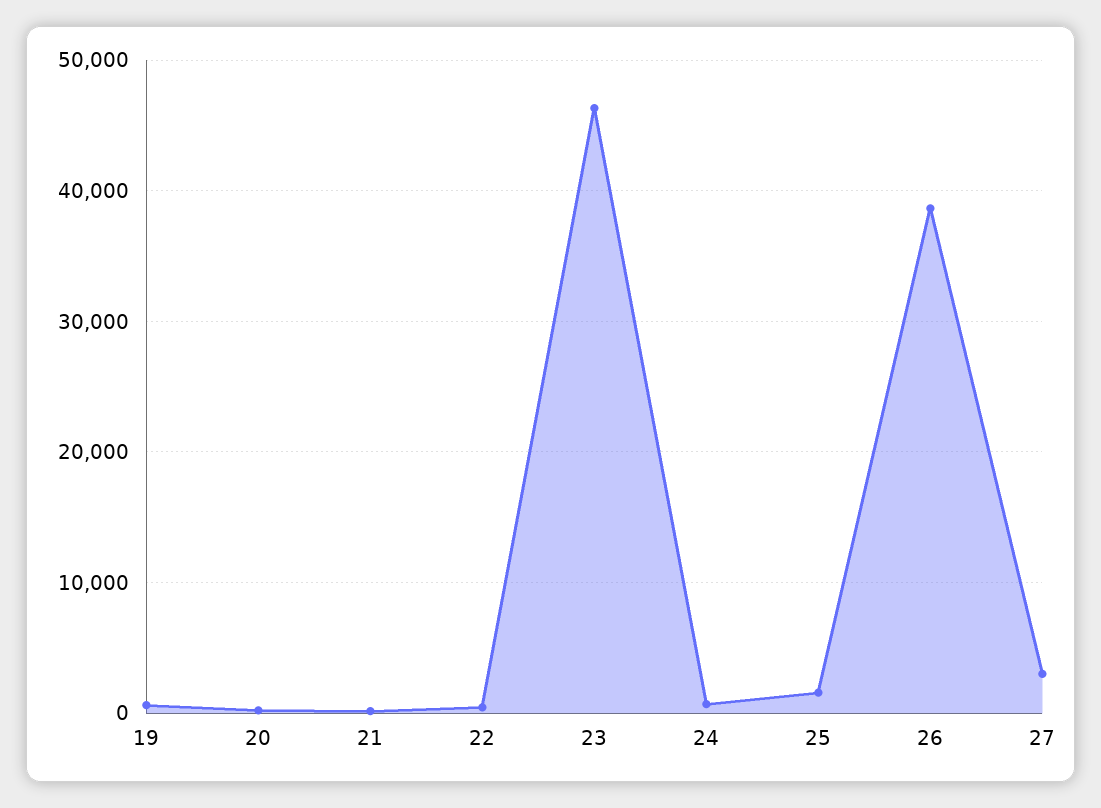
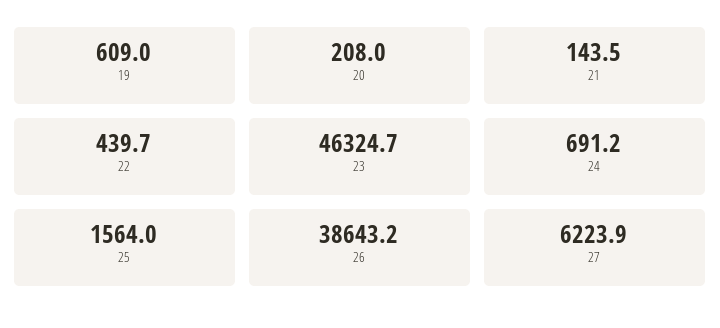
27: 3000 -> 6223.9

